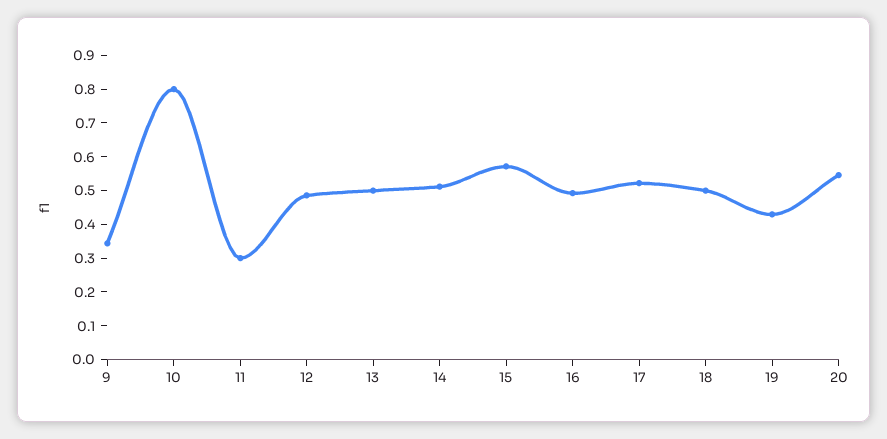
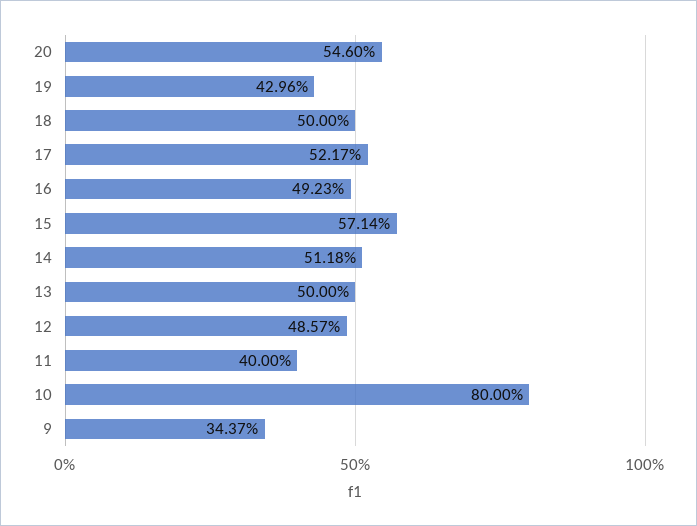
11: 0.3 -> 0.4

